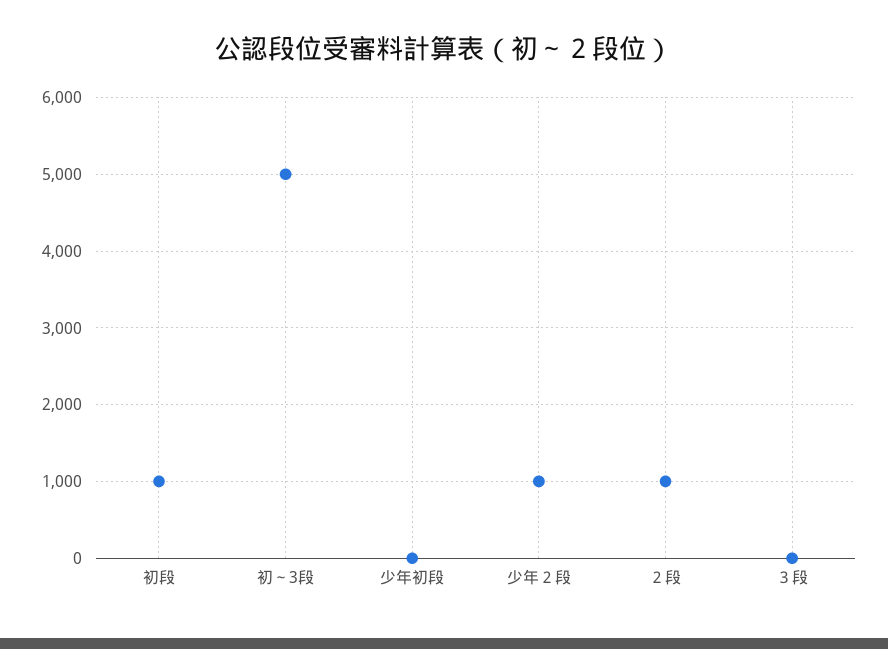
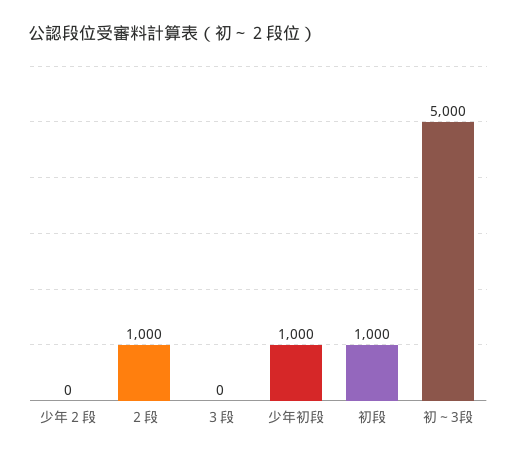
少年初段: 0 -> 1000
少年２段: 1000 -> 0

